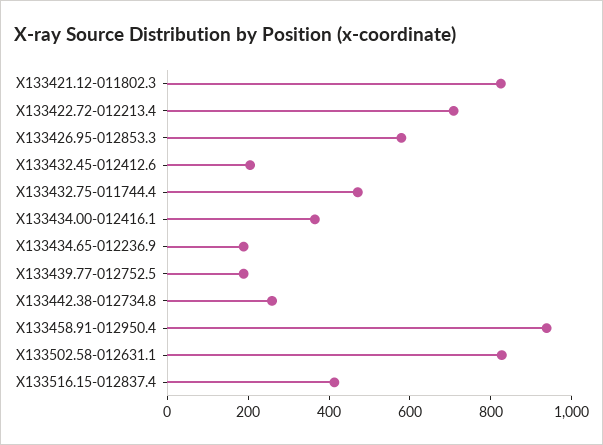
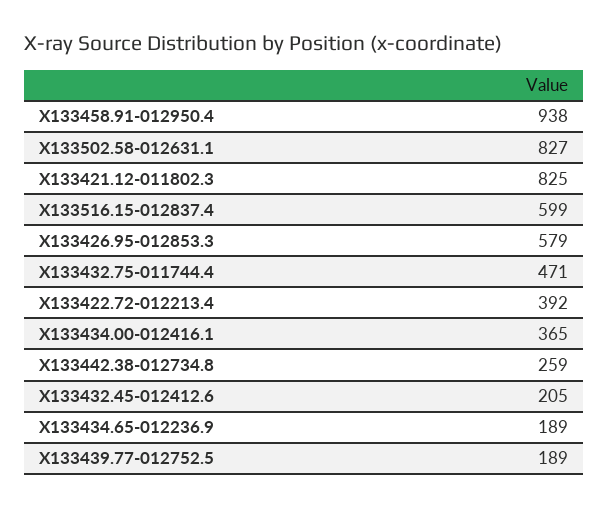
X133422.72-012213.4: 700 -> 392
X133516.15-012837.4: 400 -> 599

